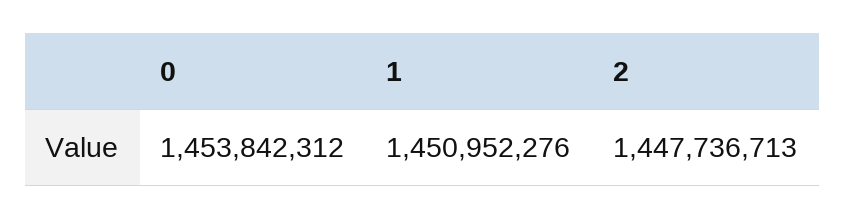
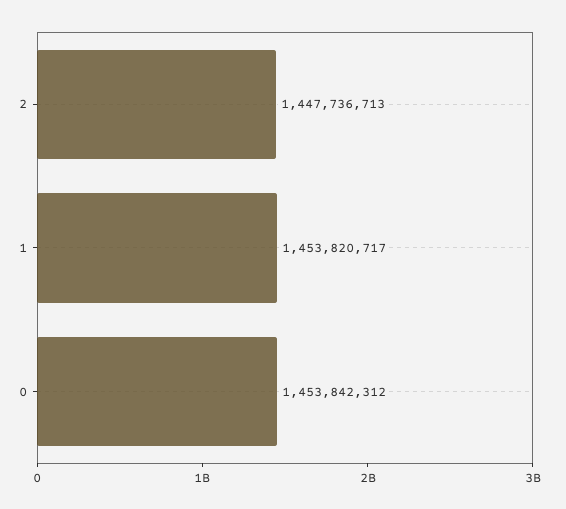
1: 1450952276 -> 1453820717

